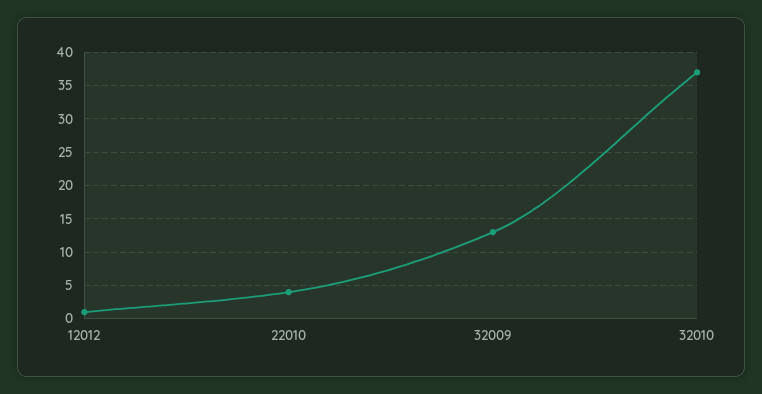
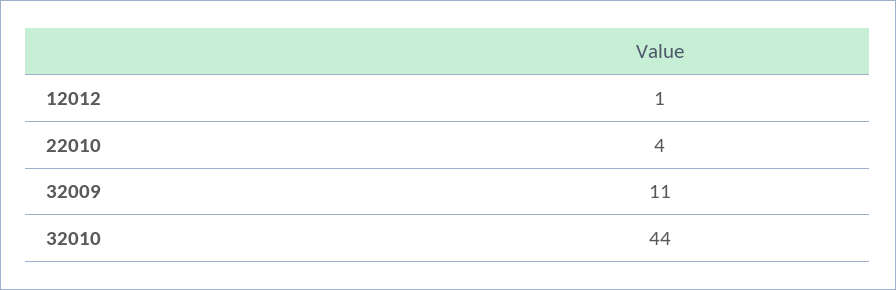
32009: 13 -> 11
32010: 37 -> 44

